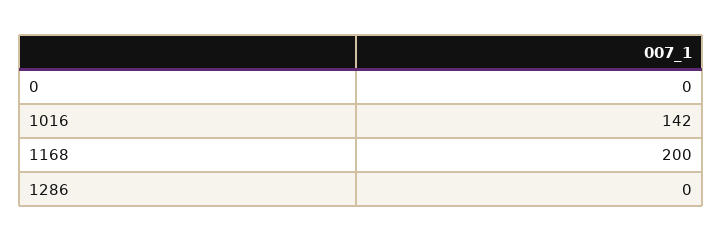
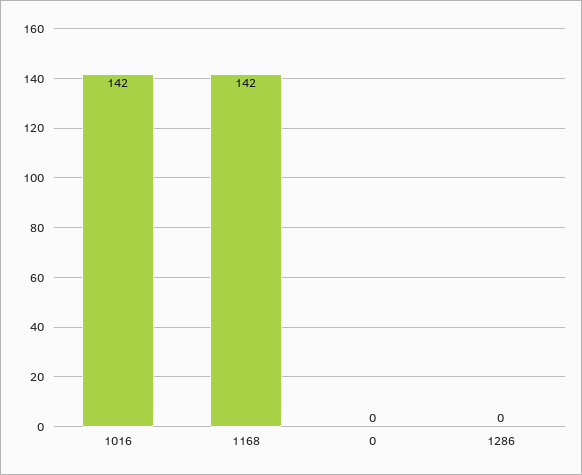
1168: 200 -> 142

